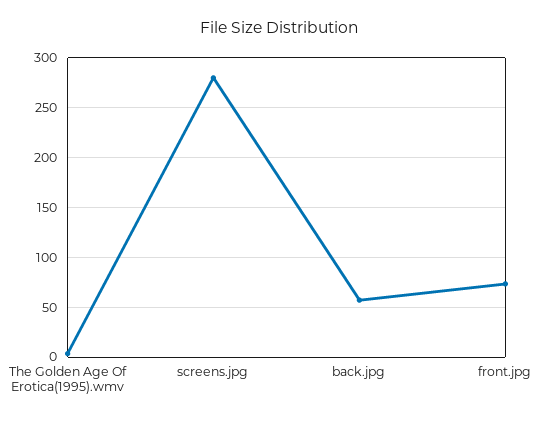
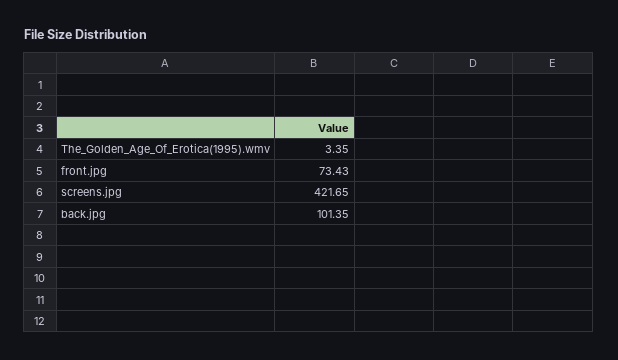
screens.jpg: 280 -> 421.65
back.jpg: 60 -> 101.35

